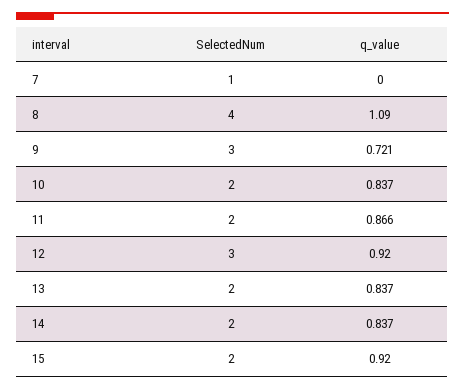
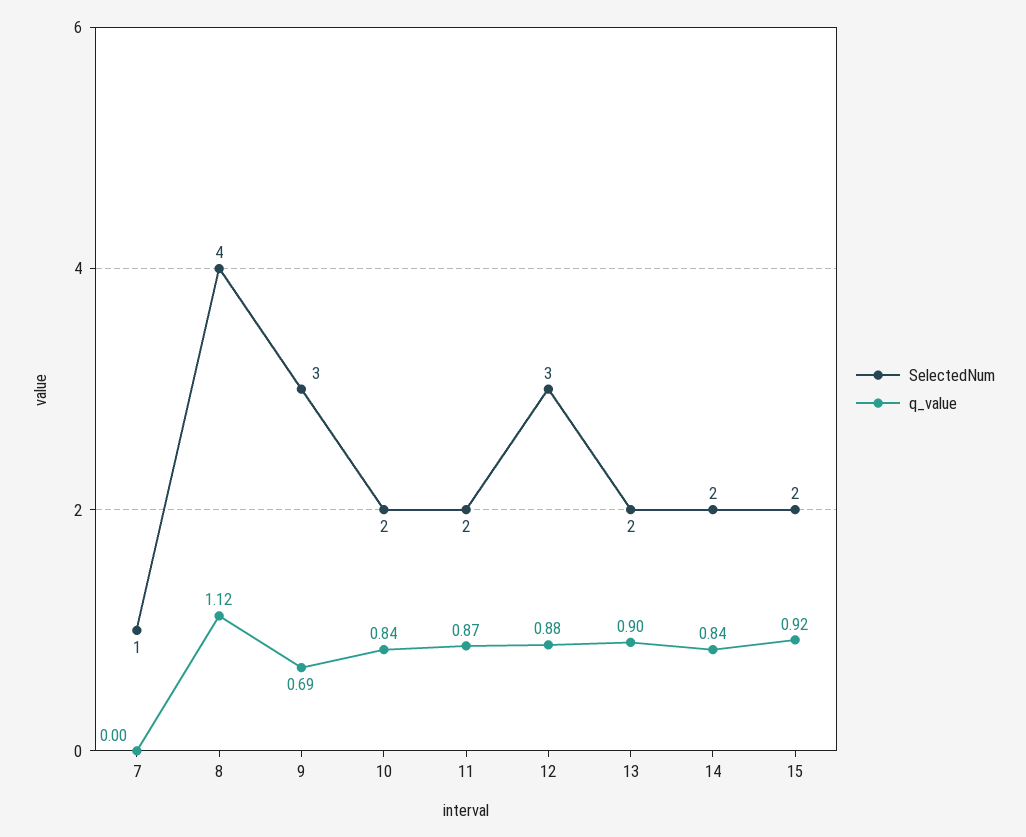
q_value, 8: 1.09 -> 1.12
q_value, 9: 0.721 -> 0.69
q_value, 12: 0.92 -> 0.88
q_value, 13: 0.837 -> 0.9

